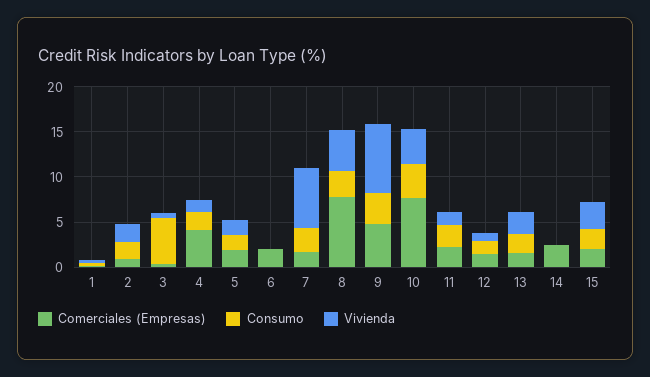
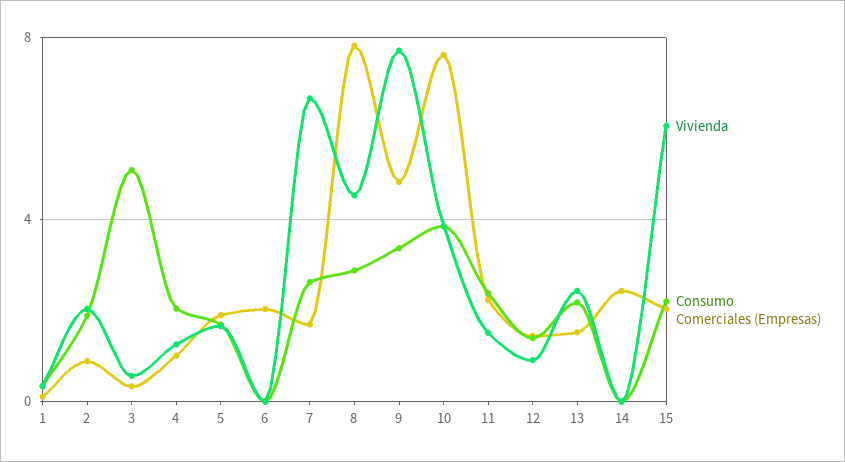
Comerciales (Empresas), 4: 4 -> 1
Vivienda, 15: 3 -> 6

